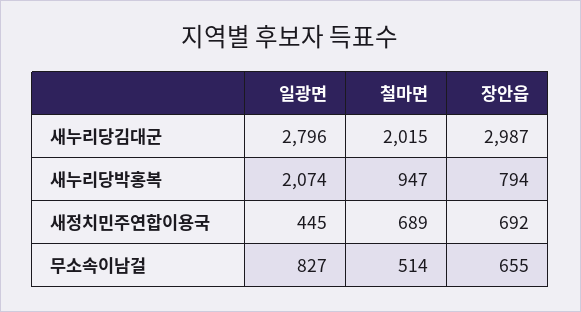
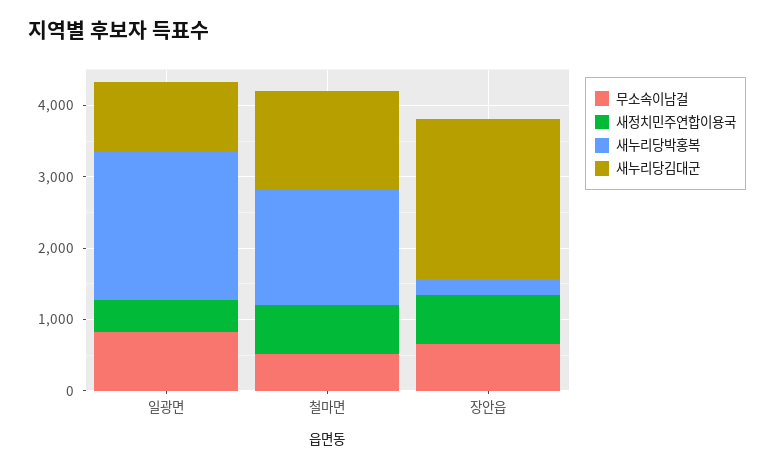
새누리당김대군, 일광면: 2796 -> 1000
새누리당김대군, 철마면: 2015 -> 1400
새누리당김대군, 장안읍: 2987 -> 2200
새누리당박홍복, 철마면: 947 -> 1600
새누리당박홍복, 장안읍: 794 -> 200

